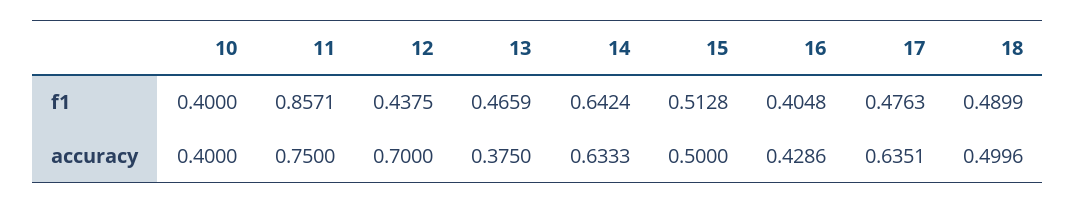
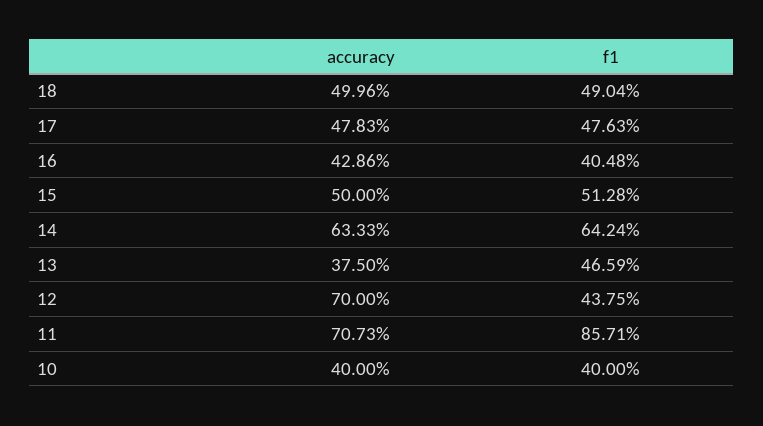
18, f1: 0.4899 -> 0.4904
11, accuracy: 0.75 -> 0.7073
17, accuracy: 0.6351 -> 0.4783

